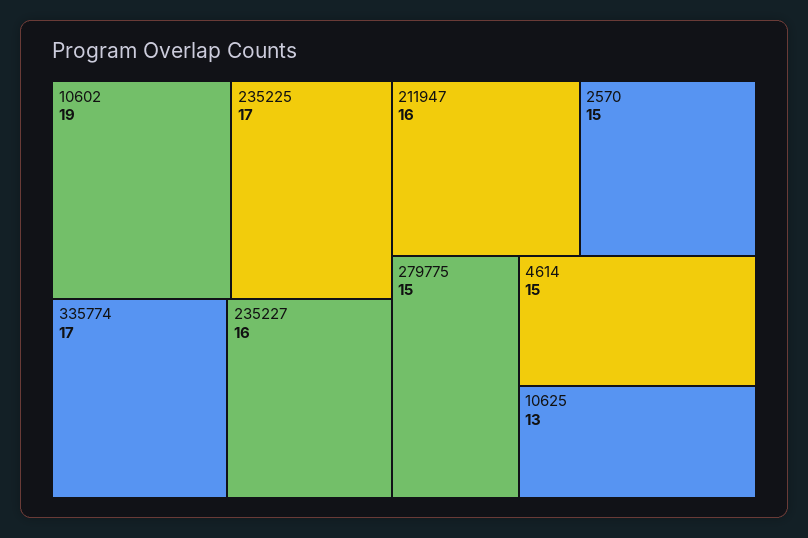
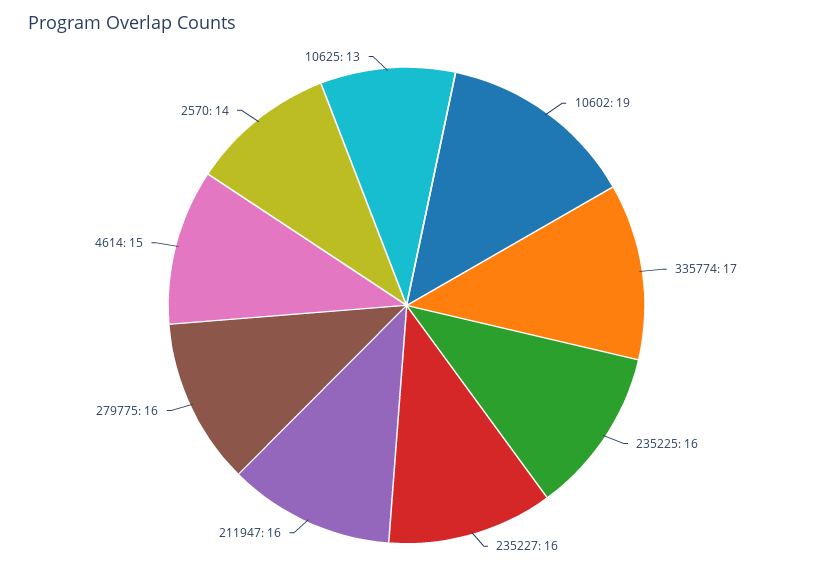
235225: 17 -> 16
2570: 15 -> 14
279775: 15 -> 16

